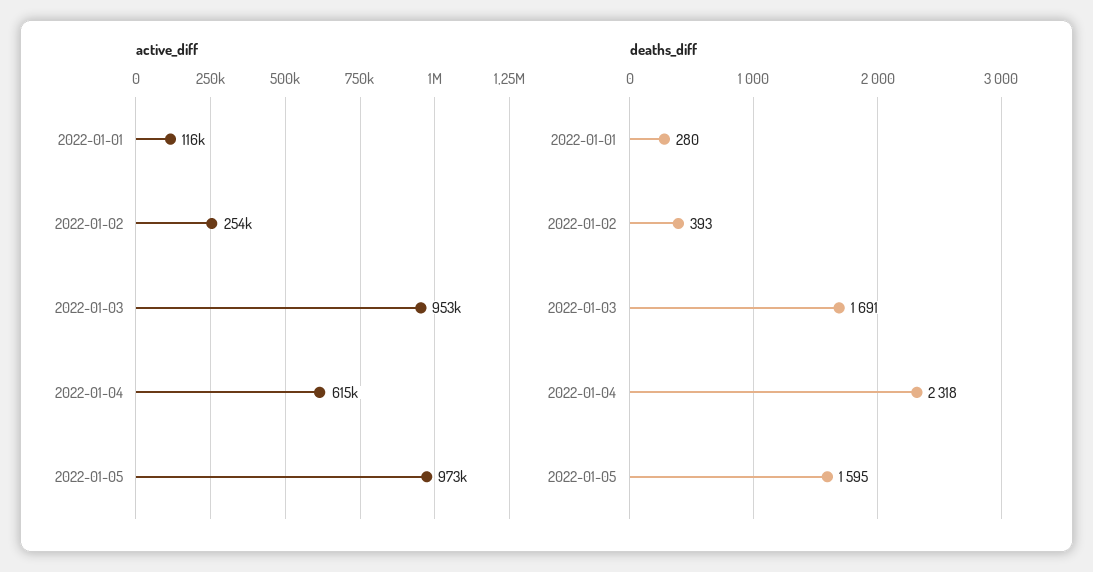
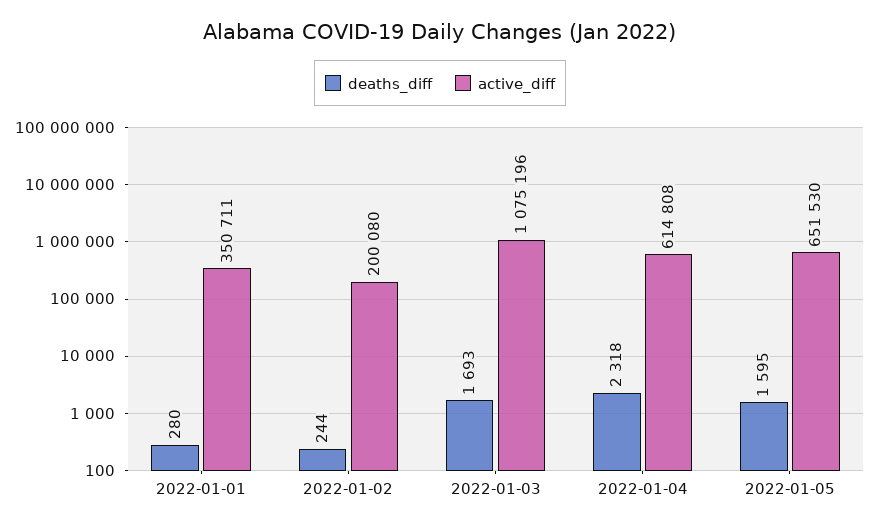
active_diff, 2022-01-01: 116000 -> 350711
active_diff, 2022-01-02: 254000 -> 200080
active_diff, 2022-01-03: 953000 -> 1075196
active_diff, 2022-01-05: 973000 -> 651530
deaths_diff, 2022-01-02: 393 -> 244
deaths_diff, 2022-01-03: 1691 -> 1693

